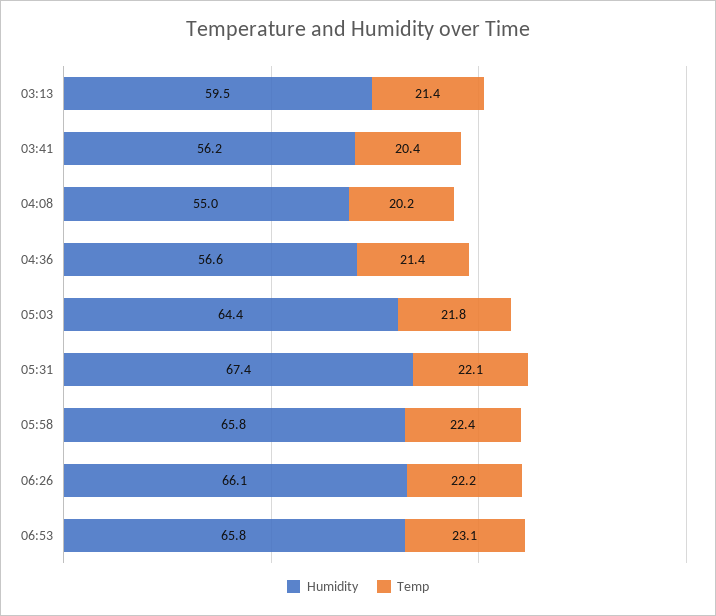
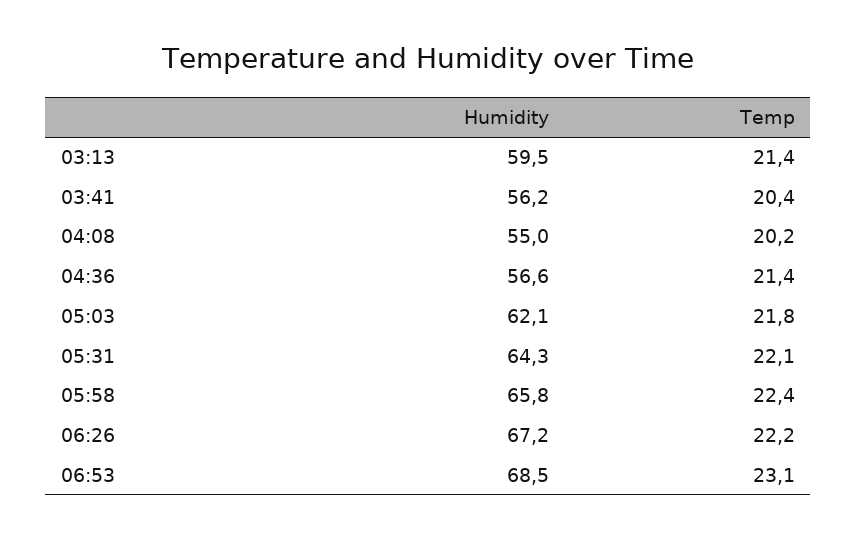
Humidity, 05:03: 64.4 -> 62.1
Humidity, 05:31: 67.4 -> 64.3
Humidity, 06:26: 66.1 -> 67.2
Humidity, 06:53: 65.8 -> 68.5

